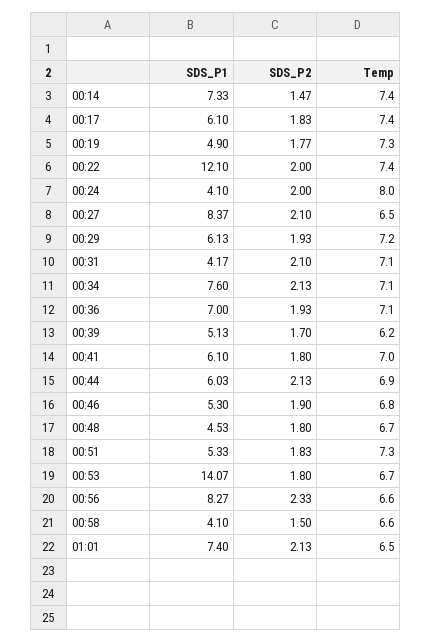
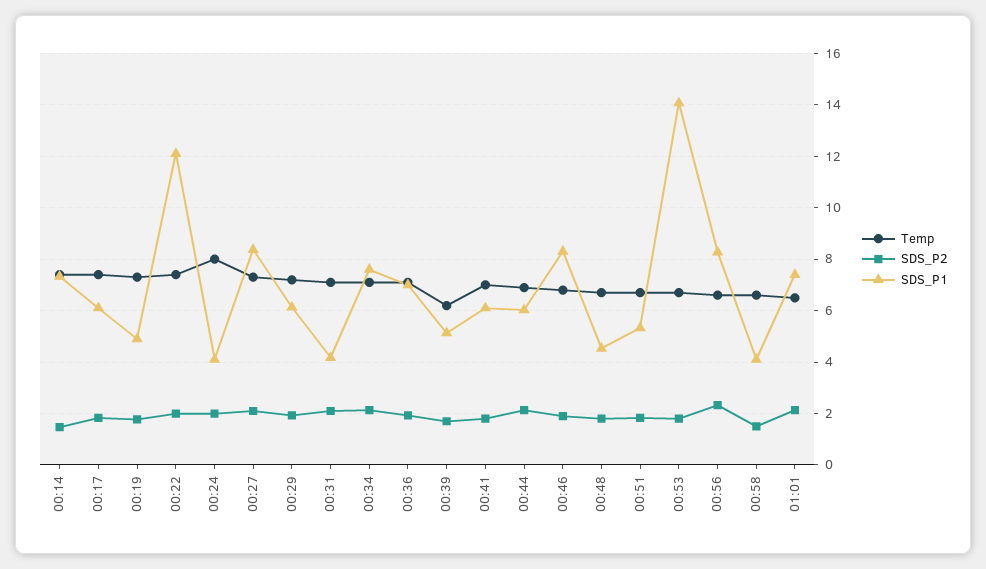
Temp, 00:27: 6.5 -> 7.25
SDS_P1, 00:46: 5.3 -> 8.25
Temp, 00:51: 7.3 -> 6.75

